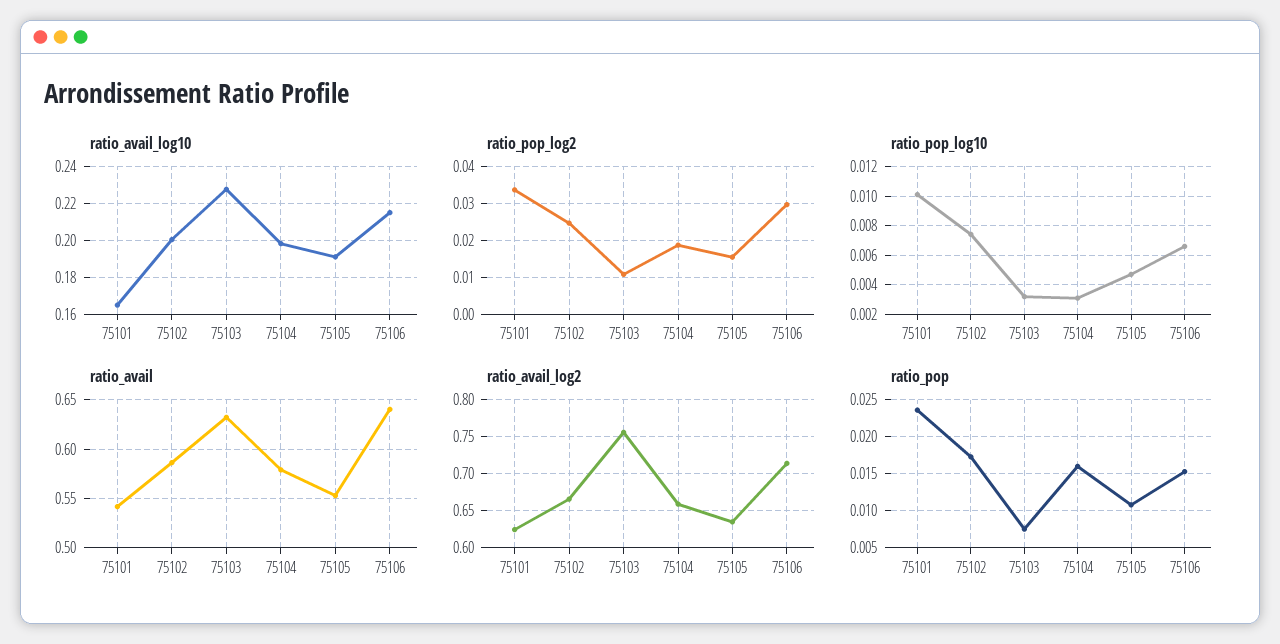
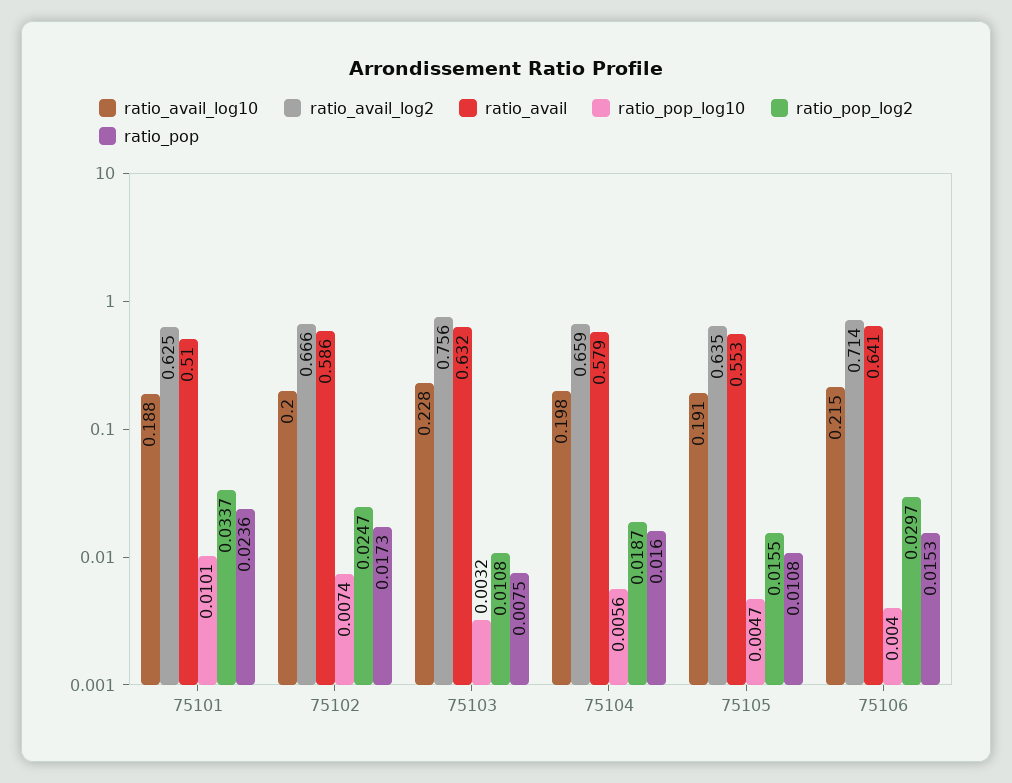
ratio_avail_log10, 75101: 0.165 -> 0.188
ratio_pop_log10, 75104: 0.003 -> 0.0056
ratio_pop_log10, 75106: 0.0065 -> 0.004
ratio_avail, 75101: 0.54 -> 0.51

